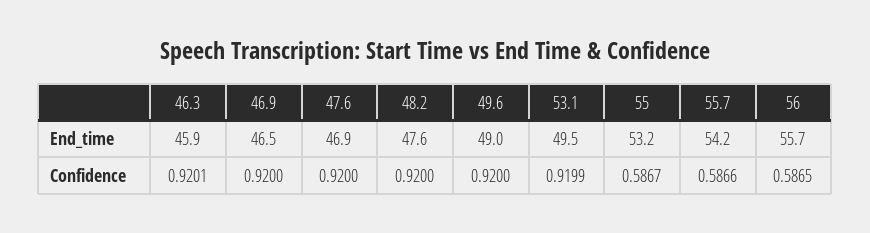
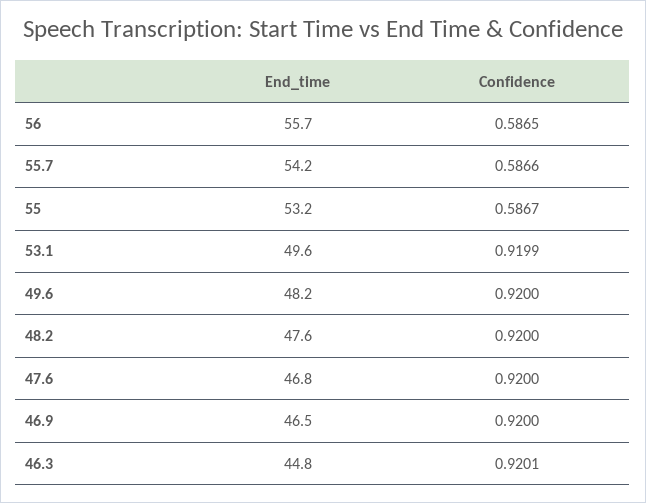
46.3, End_time: 45.9 -> 44.8
47.6, End_time: 46.9 -> 46.8
49.6, End_time: 49 -> 48.2
53.1, End_time: 49.5 -> 49.6

